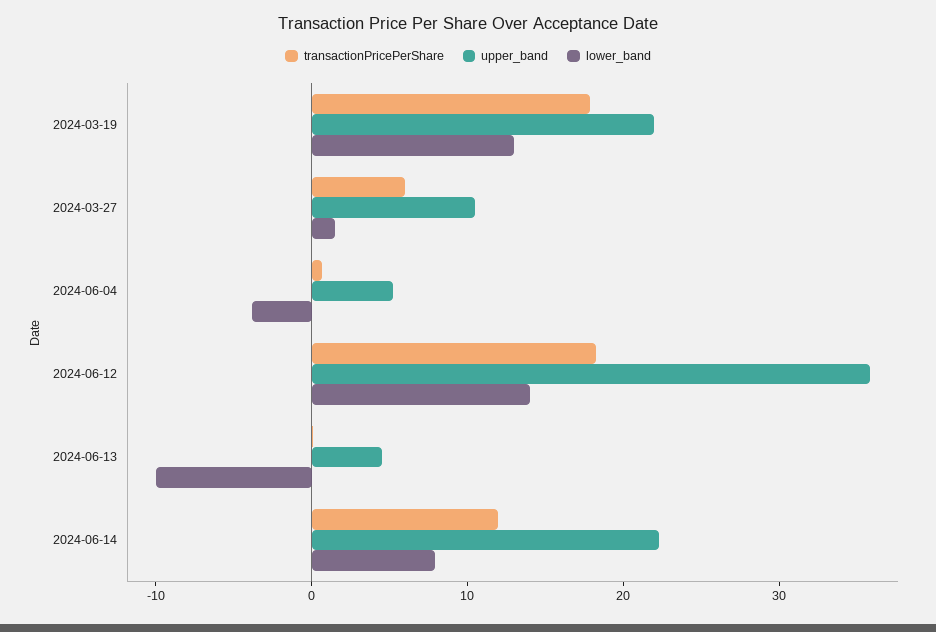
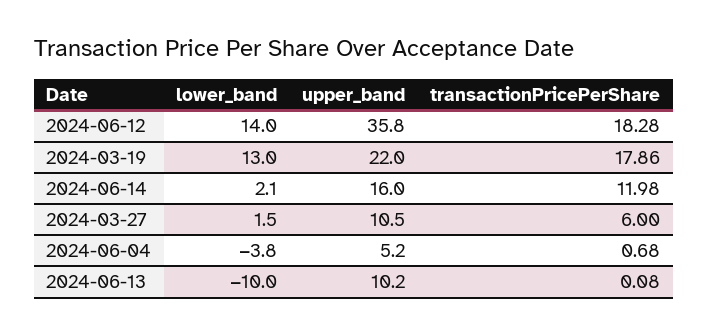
upper_band, 2024-06-13: 4 -> 10.2
upper_band, 2024-06-14: 22 -> 16
lower_band, 2024-06-14: 8 -> 2.1

